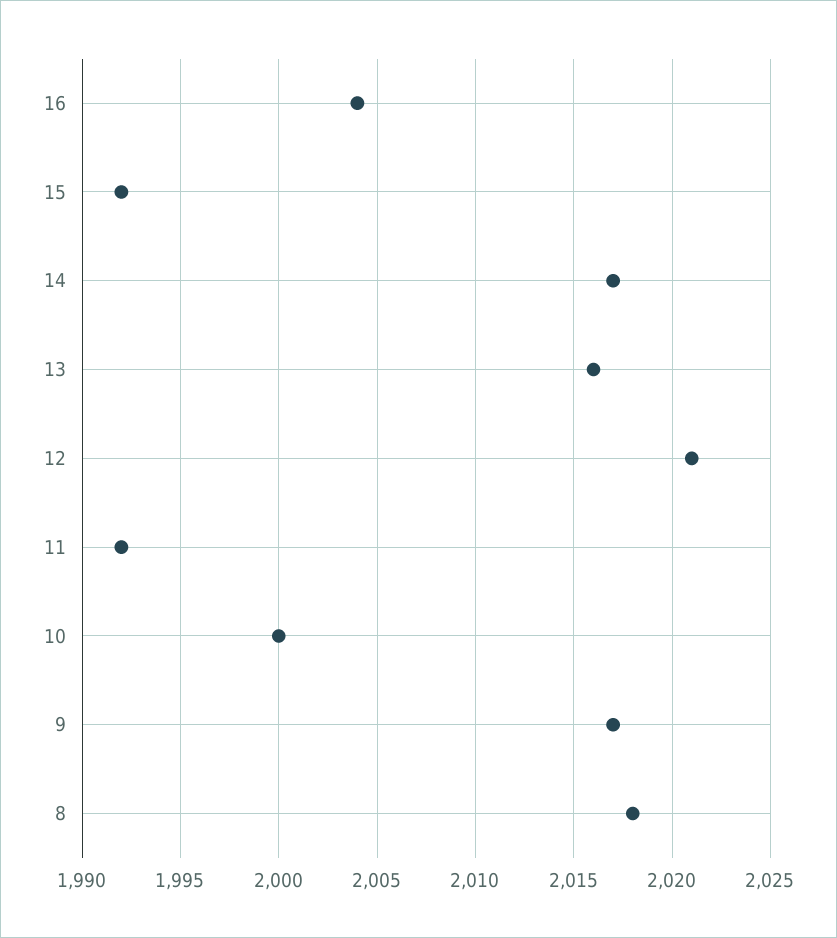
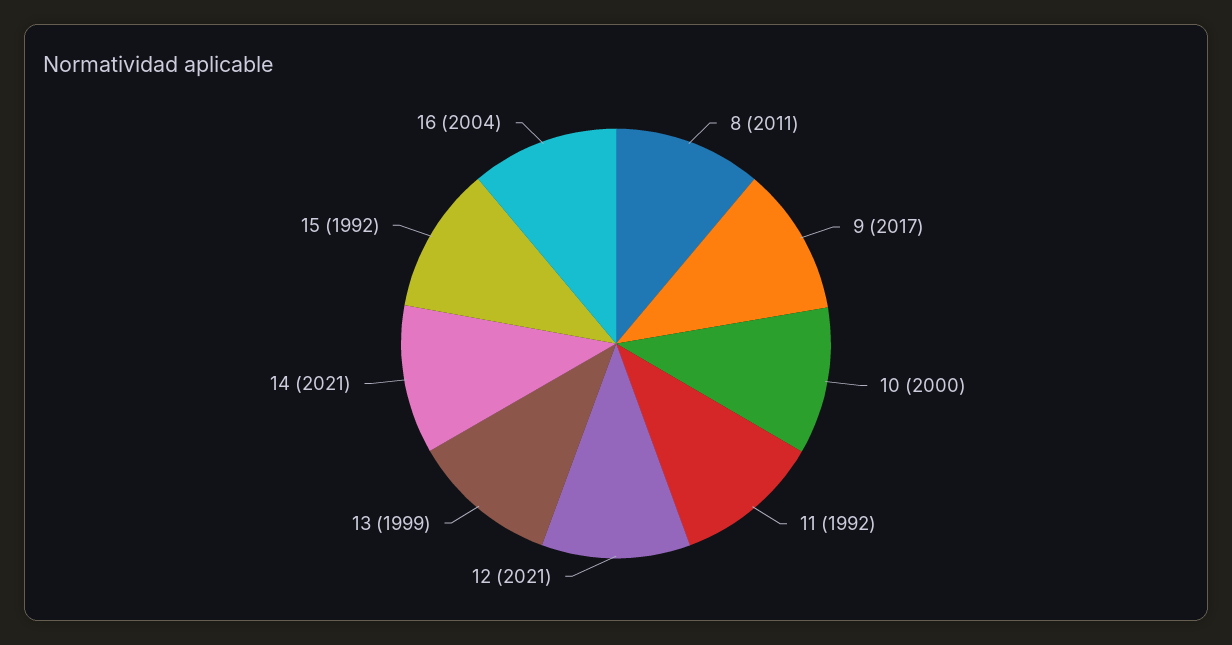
14: 2017 -> 2021
13: 2016 -> 1999
8: 2018 -> 2011

